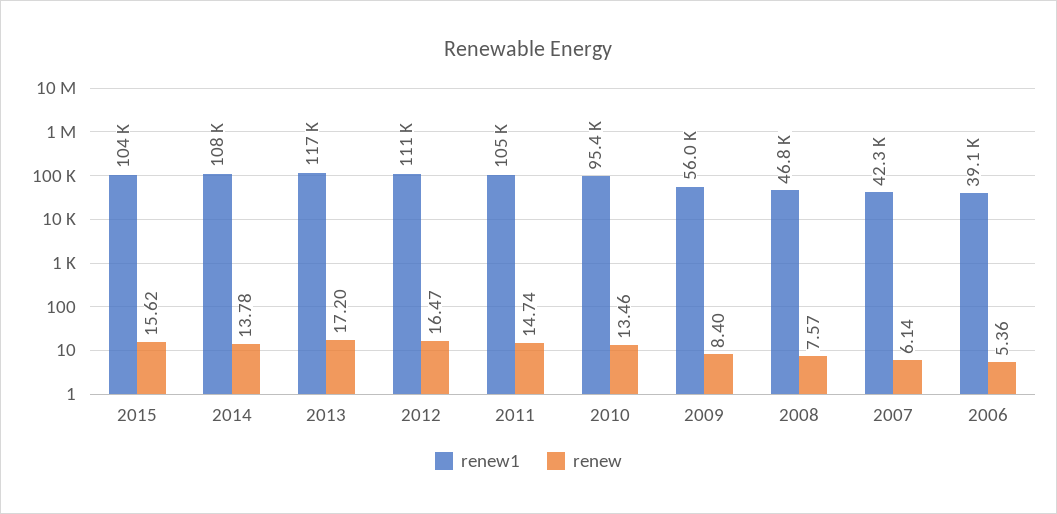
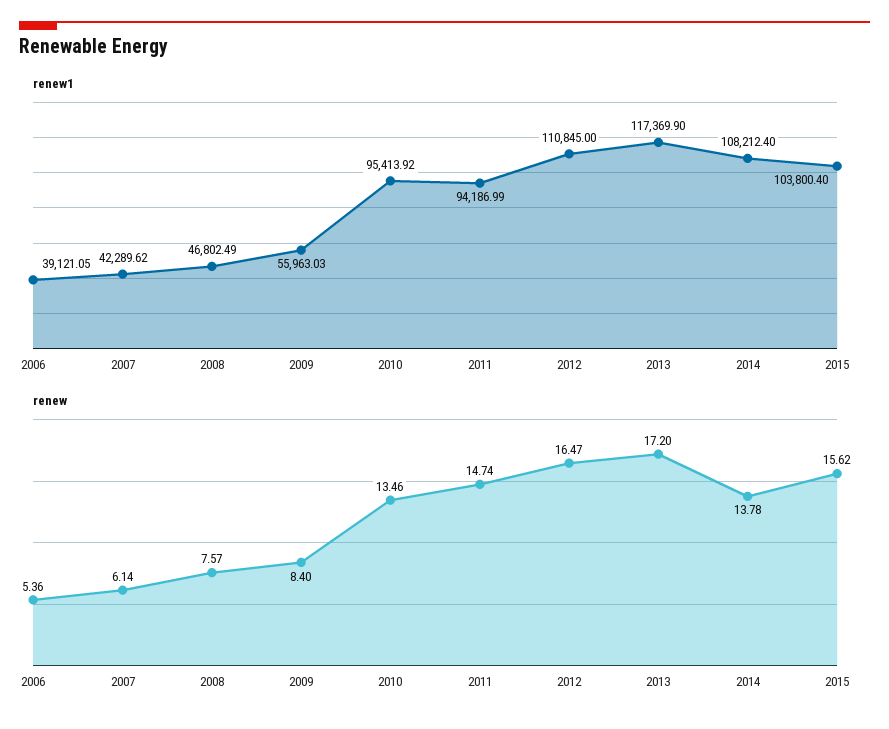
renew1, 2011: 105000 -> 94186.99

